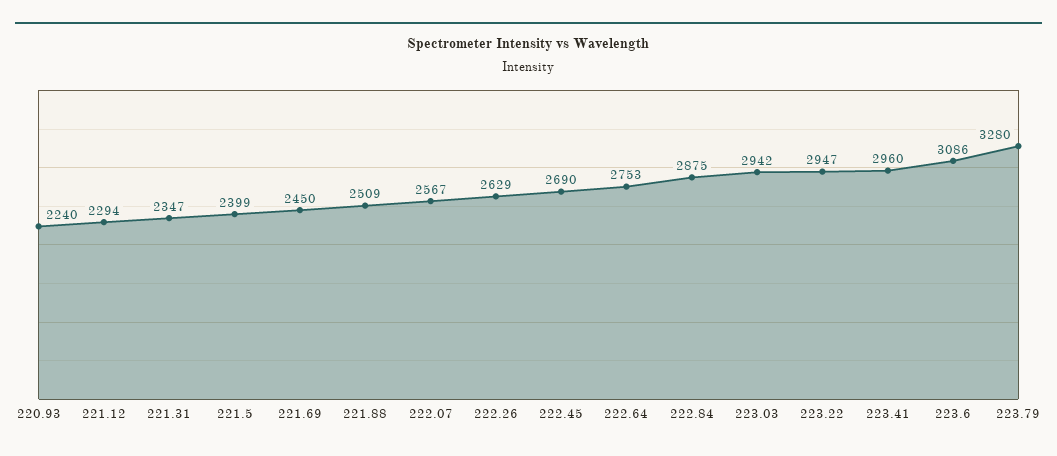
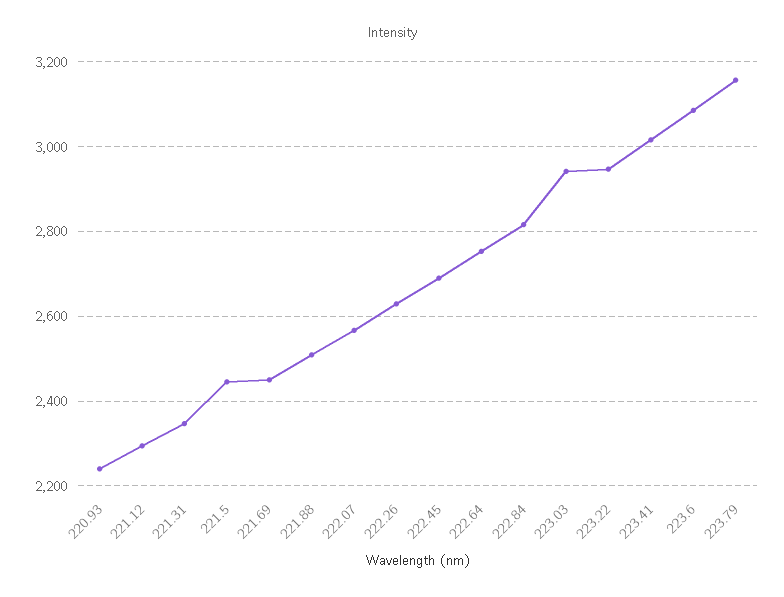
221.5: 2399 -> 2440
222.84: 2875 -> 2820
223.41: 2960 -> 3020
223.79: 3280 -> 3160

